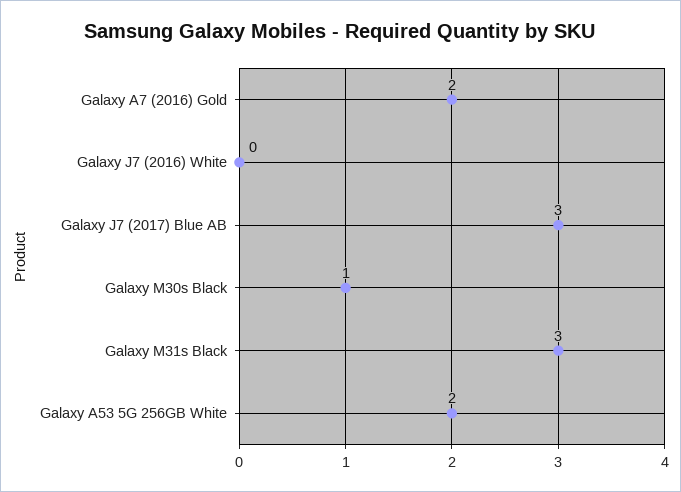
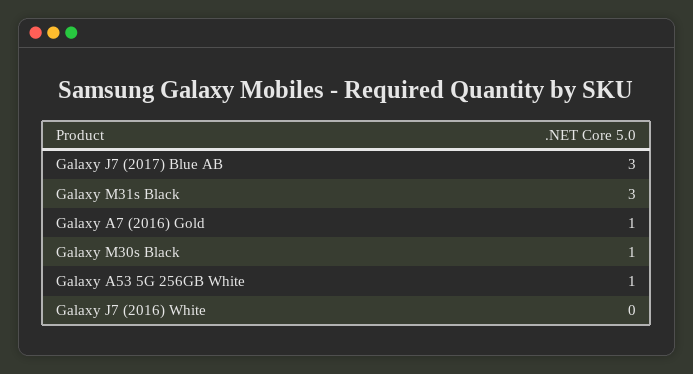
Galaxy A7 (2016) Gold: 2 -> 1
Galaxy A53 5G 256GB White: 2 -> 1

